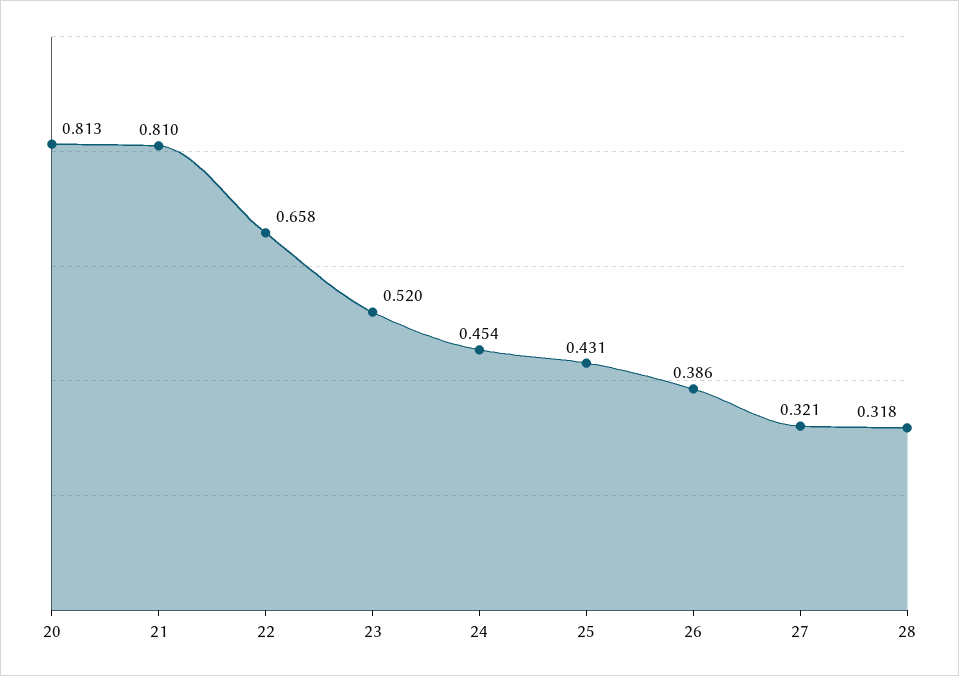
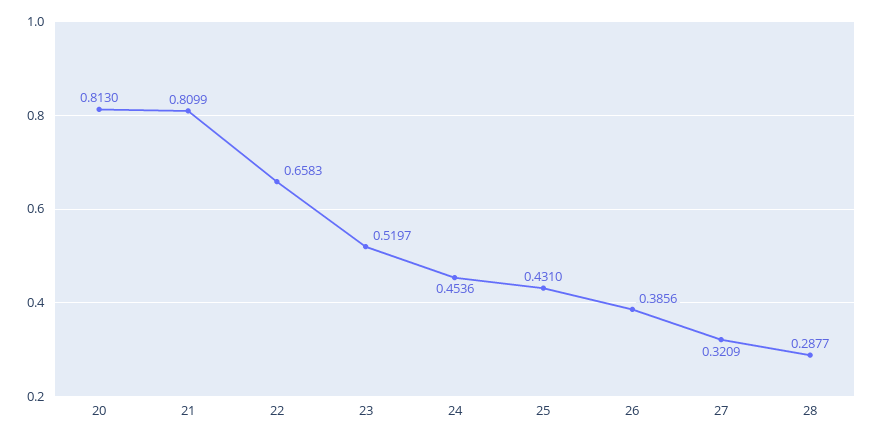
28: 0.318 -> 0.2877

